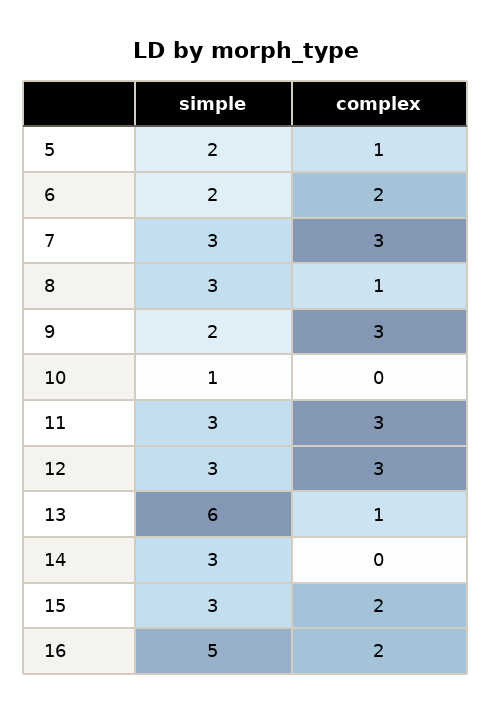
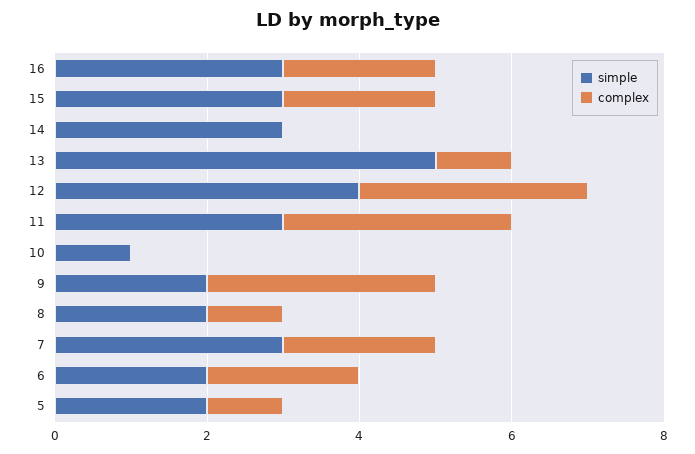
complex, 7: 3 -> 2
simple, 8: 3 -> 2
simple, 12: 3 -> 4
simple, 13: 6 -> 5
simple, 16: 5 -> 3

